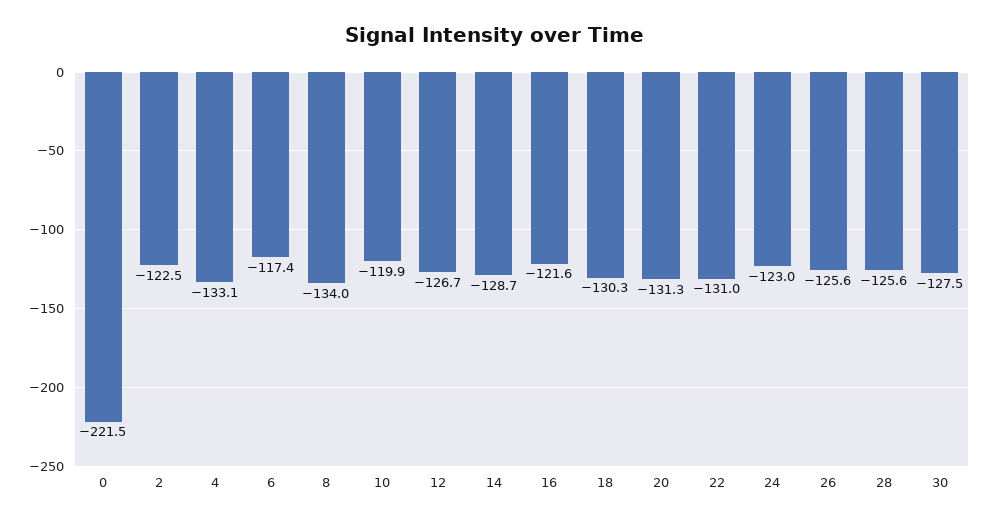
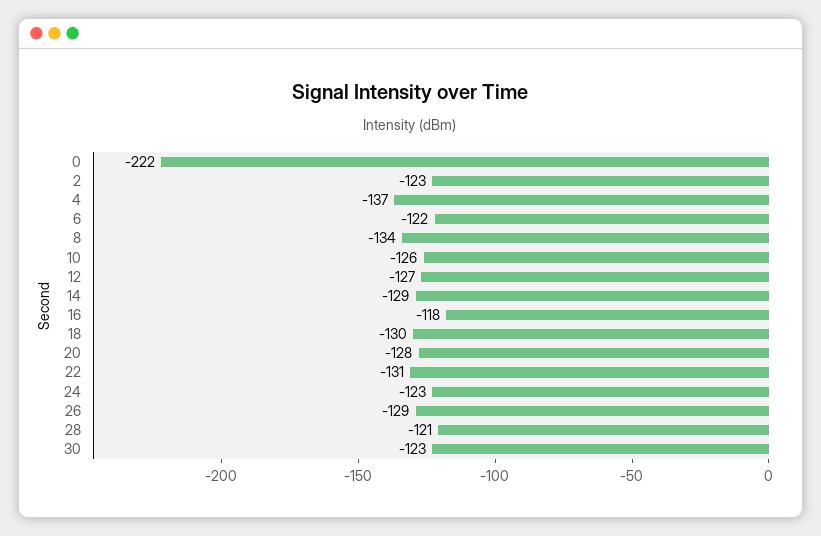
4: -133.1 -> -137
6: -117.4 -> -122
10: -119.9 -> -126
16: -121.6 -> -118
20: -131.3 -> -128
26: -125.6 -> -129
28: -125.6 -> -121
30: -127.5 -> -123

